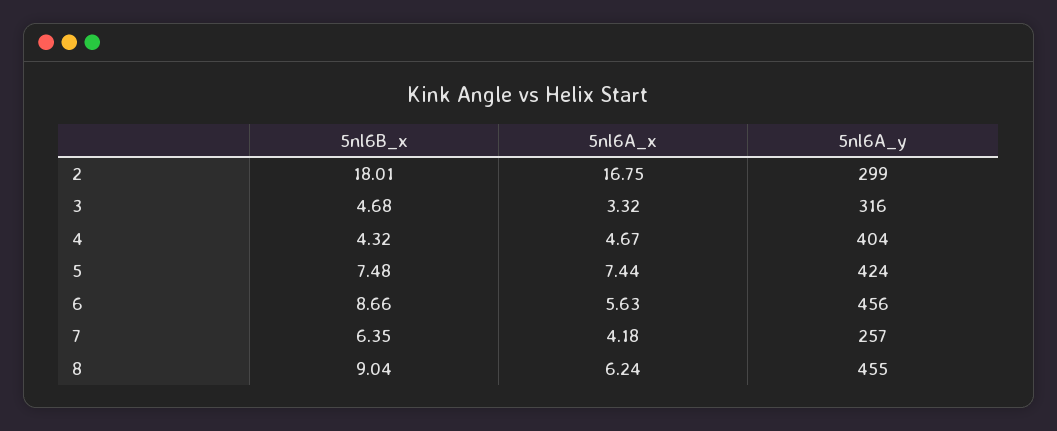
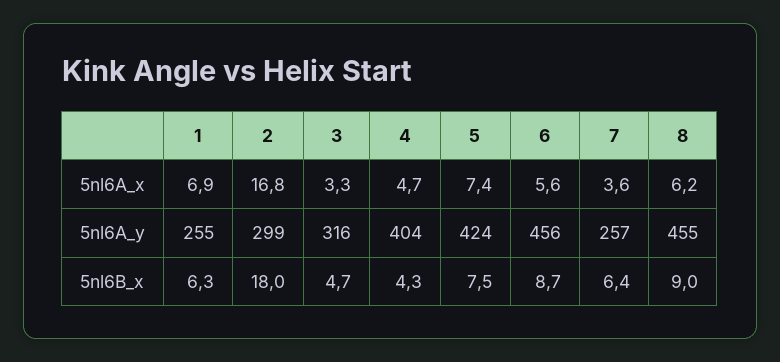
5nl6A_x, 7: 4.18 -> 3.6
5nl6A_x, 1: none -> 6.9
5nl6A_y, 1: none -> 255
5nl6B_x, 1: none -> 6.3

